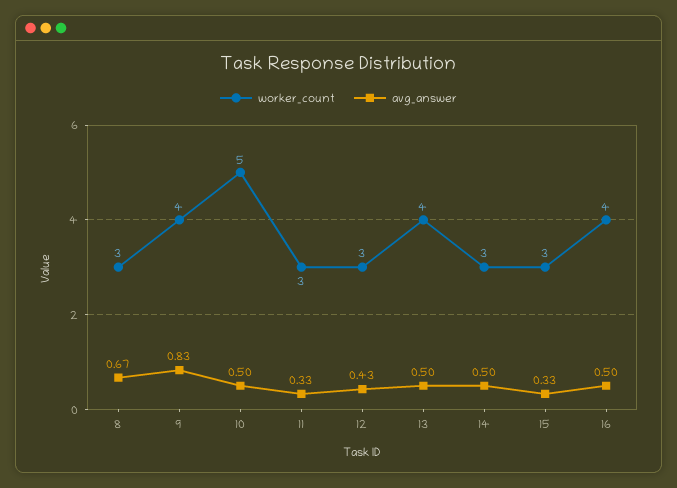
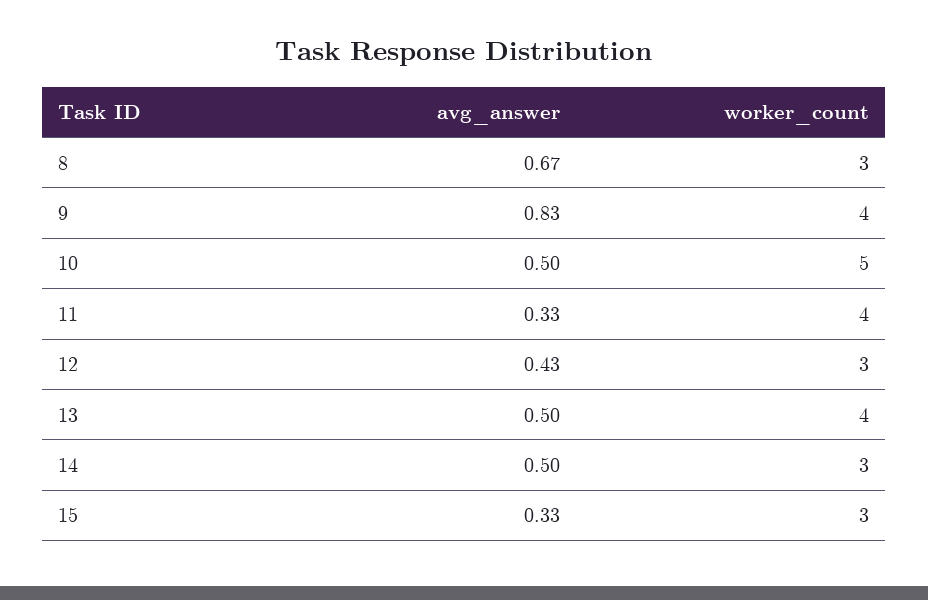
worker_count, 11: 3 -> 4
worker_count, 16: 4 -> none
avg_answer, 16: 0.5 -> none

